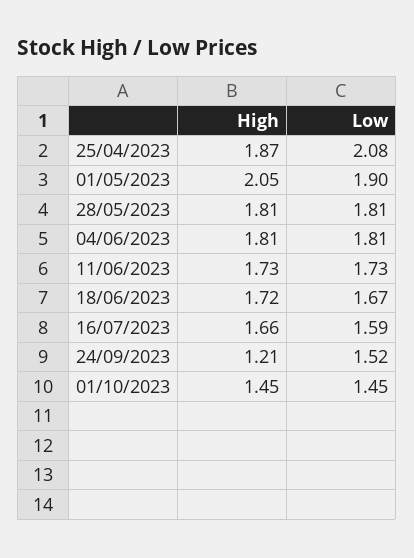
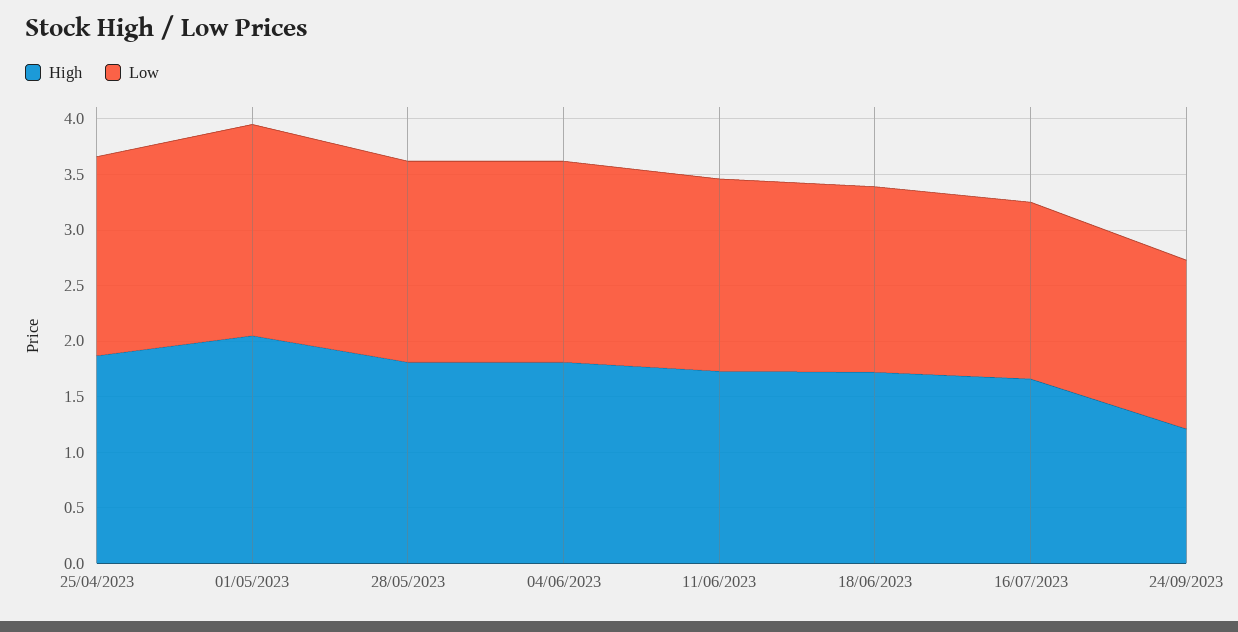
Low, 25/04/2023: 2.08 -> 1.8
High, 01/10/2023: 1.45 -> none
Low, 01/10/2023: 1.45 -> none

